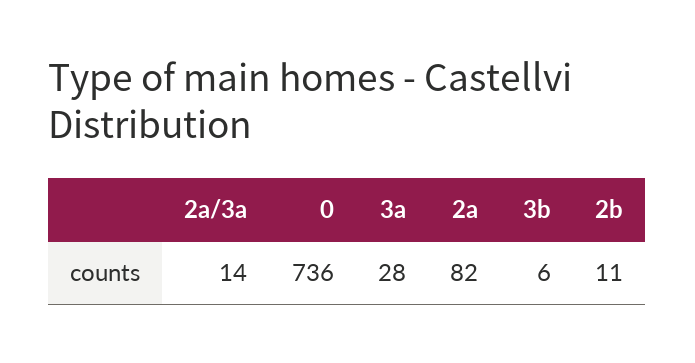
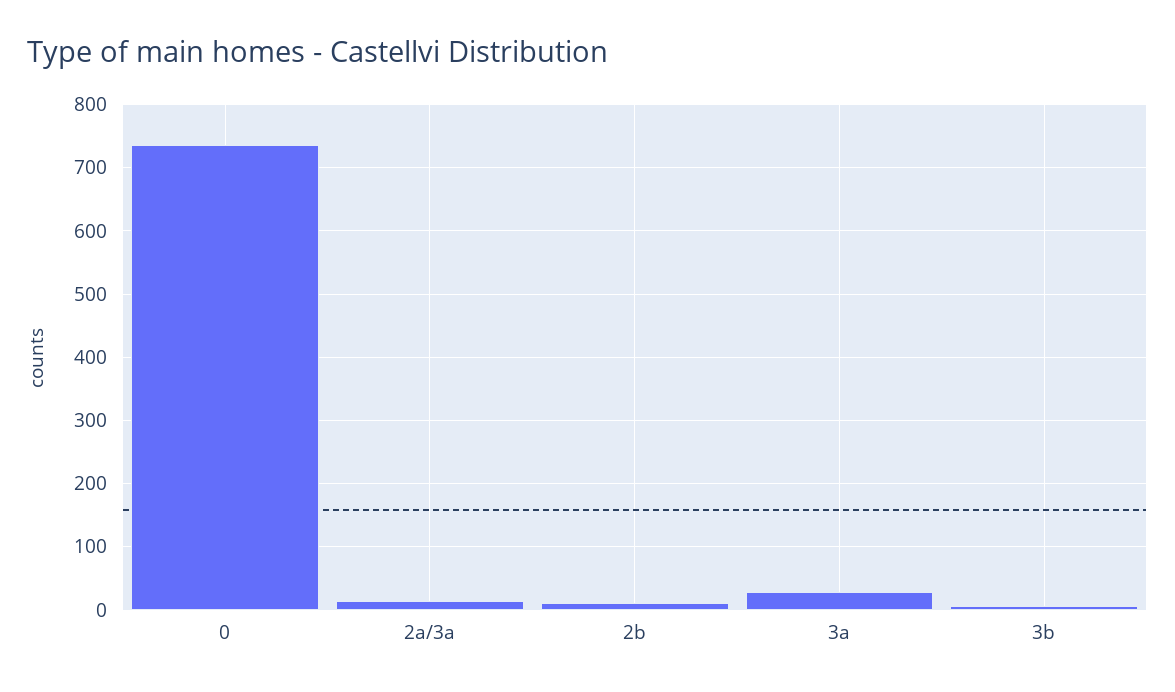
2a: 82 -> none

